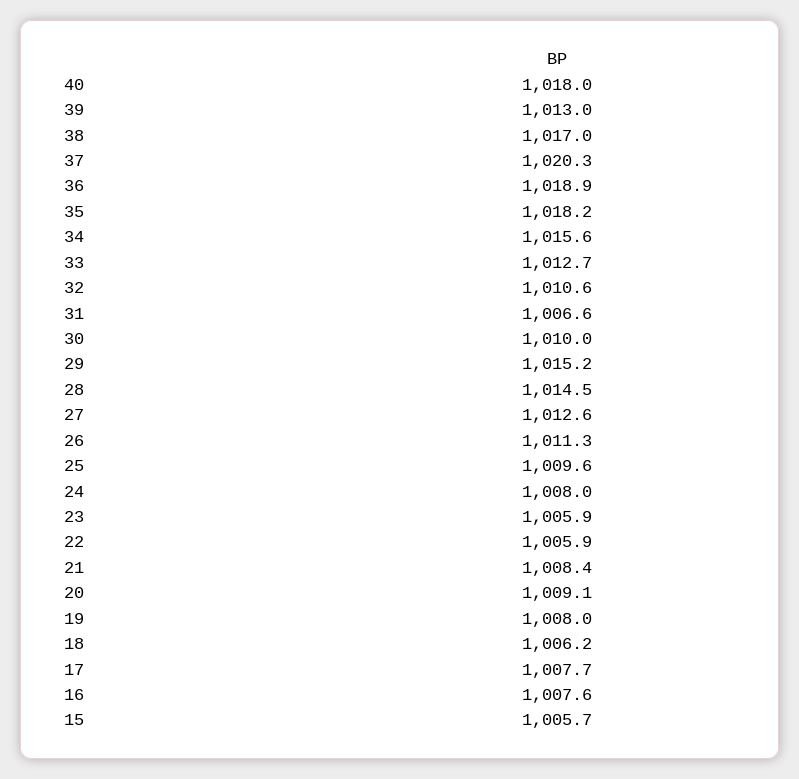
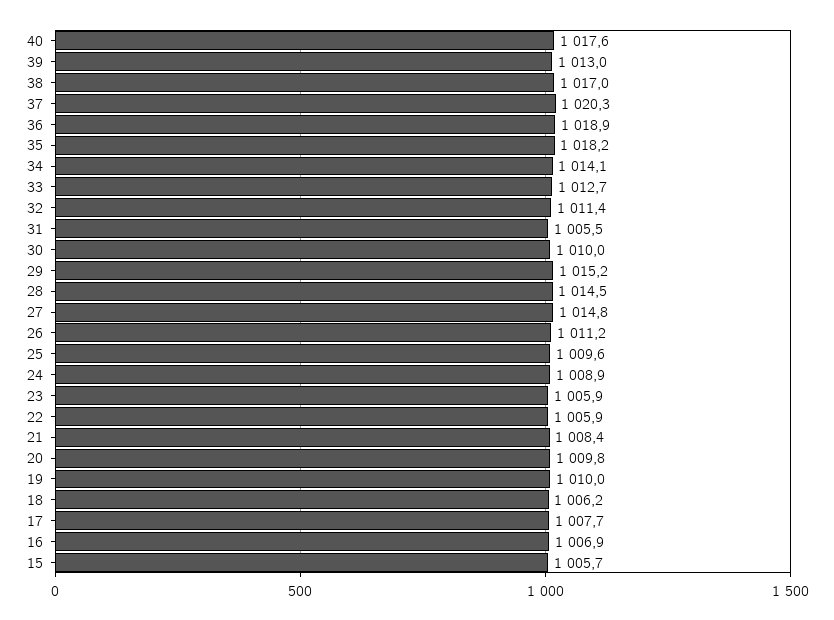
40: 1018 -> 1017.6
34: 1015.6 -> 1014.1
32: 1010.6 -> 1011.4
31: 1006.6 -> 1005.5
27: 1012.6 -> 1014.8
26: 1011.3 -> 1011.2
24: 1008 -> 1008.9
20: 1009.1 -> 1009.8
19: 1008 -> 1010
16: 1007.6 -> 1006.9

